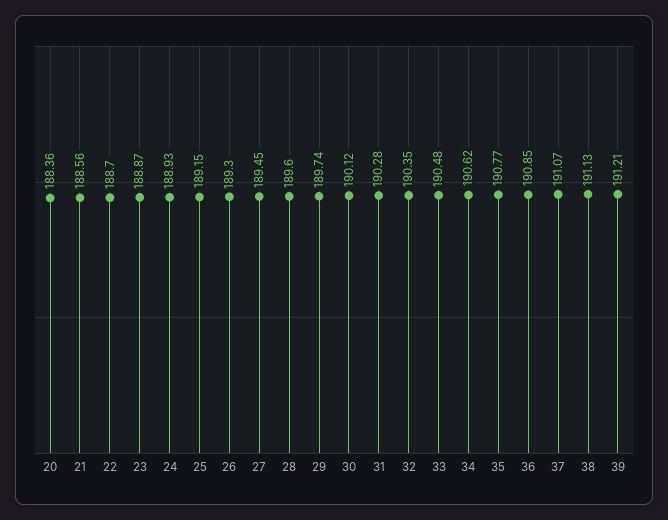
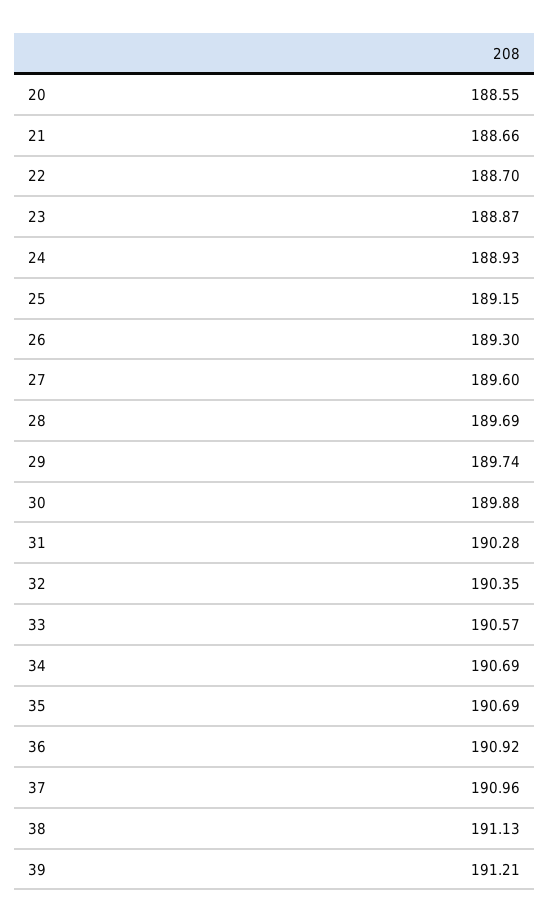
20: 188.36 -> 188.55
21: 188.56 -> 188.66
27: 189.45 -> 189.6
28: 189.6 -> 189.69
30: 190.12 -> 189.88
33: 190.48 -> 190.57
34: 190.62 -> 190.69
35: 190.77 -> 190.69
36: 190.85 -> 190.92
37: 191.07 -> 190.96

